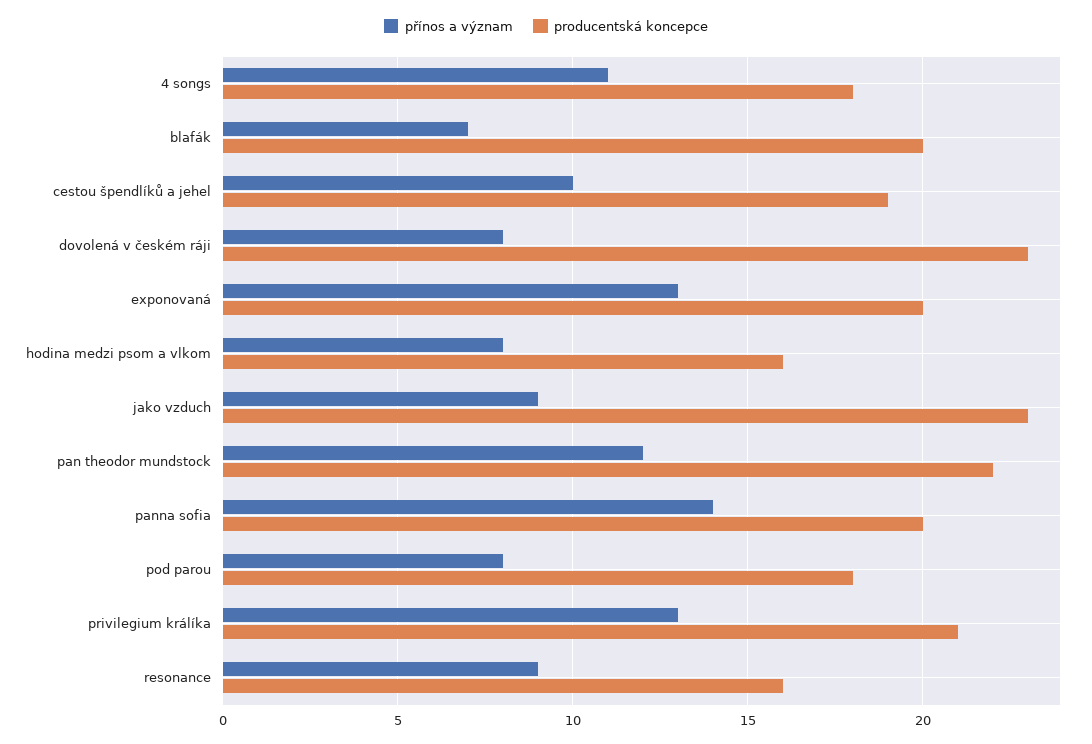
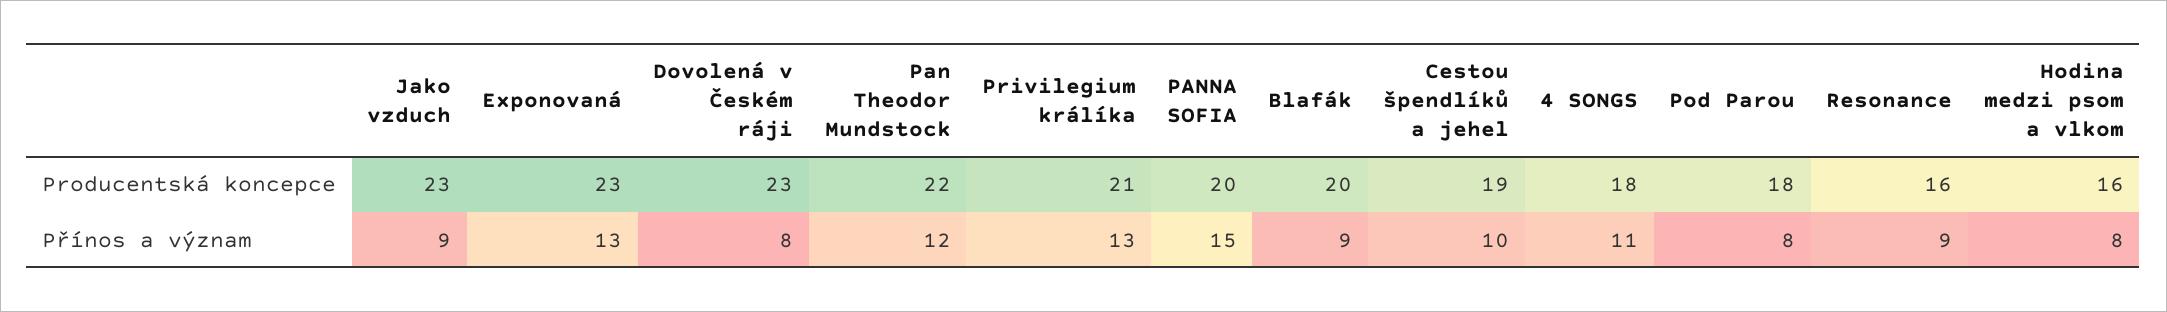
přínos a význam, blafák: 7 -> 9
producentská koncepce, exponovaná: 20 -> 23
přínos a význam, panna sofia: 14 -> 15

